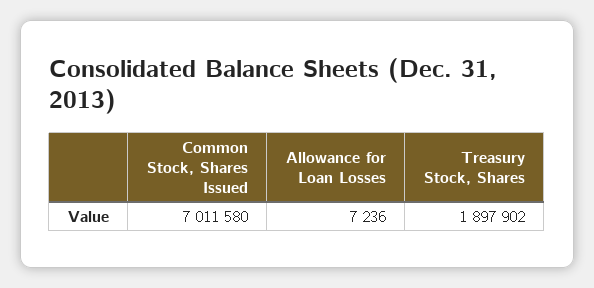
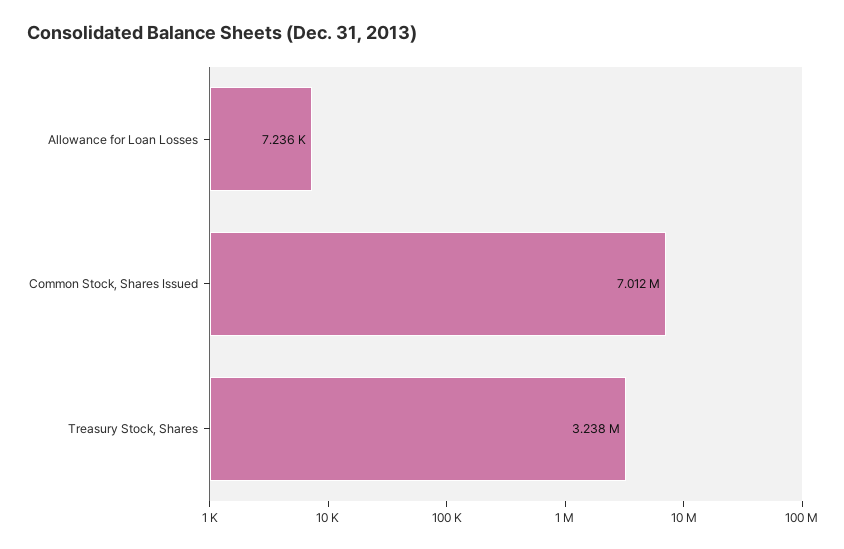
Treasury Stock, Shares: 1897902 -> 3238000

